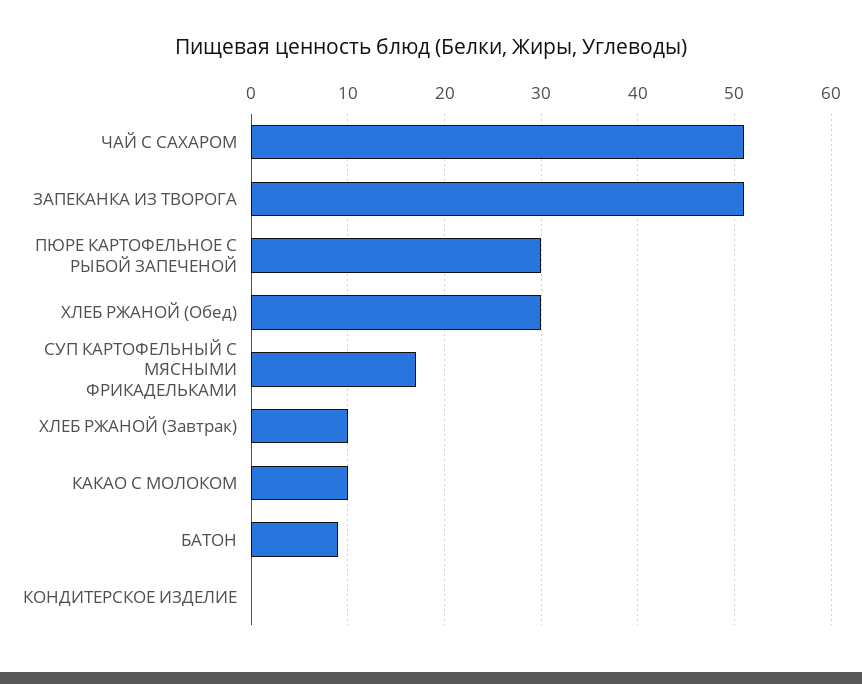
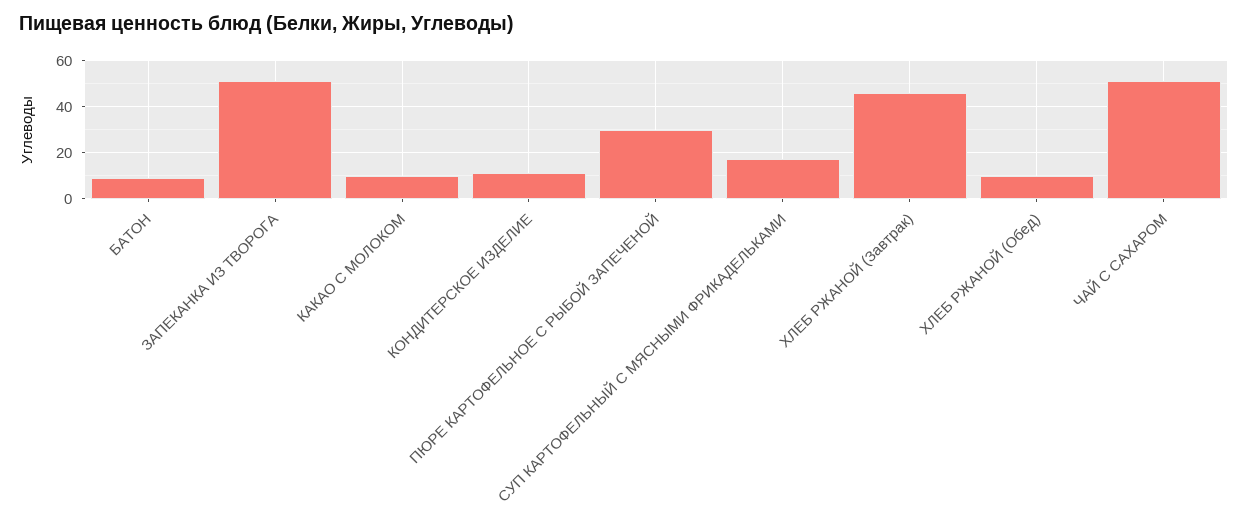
ХЛЕБ РЖАНОЙ (Обед): 30 -> 10
ХЛЕБ РЖАНОЙ (Завтрак): 10 -> 45
КОНДИТЕРСКОЕ ИЗДЕЛИЕ: 0 -> 10

